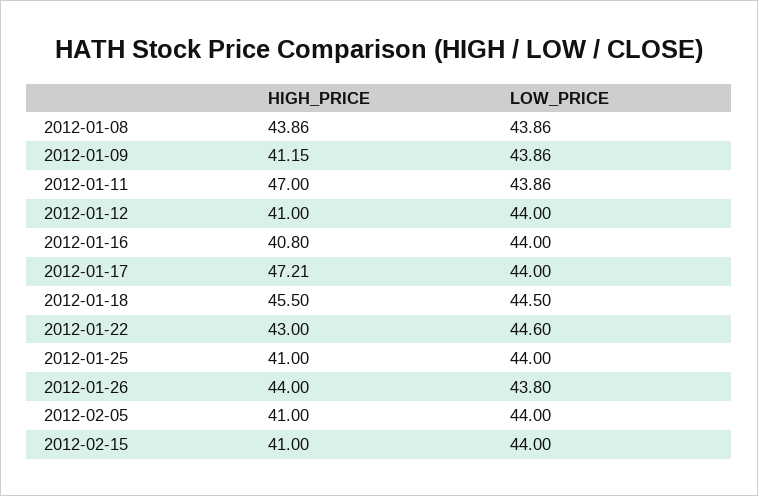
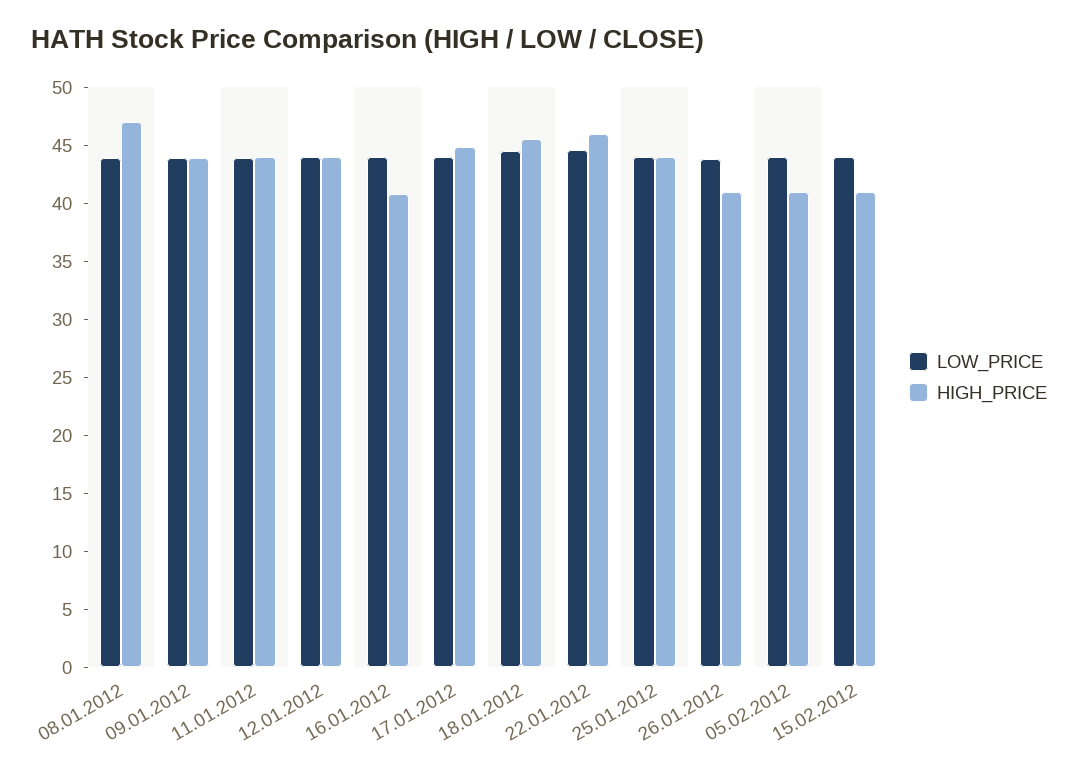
HIGH_PRICE, 2012-01-08: 43.86 -> 47
HIGH_PRICE, 2012-01-09: 41.15 -> 44
HIGH_PRICE, 2012-01-11: 47 -> 44
HIGH_PRICE, 2012-01-12: 41 -> 44
HIGH_PRICE, 2012-01-17: 47.21 -> 45
HIGH_PRICE, 2012-01-22: 43 -> 46
HIGH_PRICE, 2012-01-25: 41 -> 44
HIGH_PRICE, 2012-01-26: 44 -> 41

